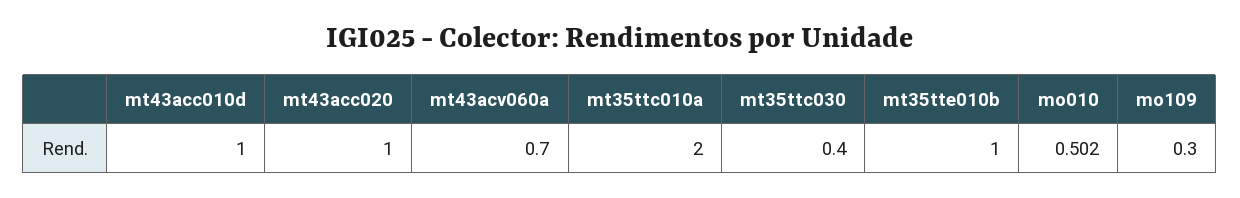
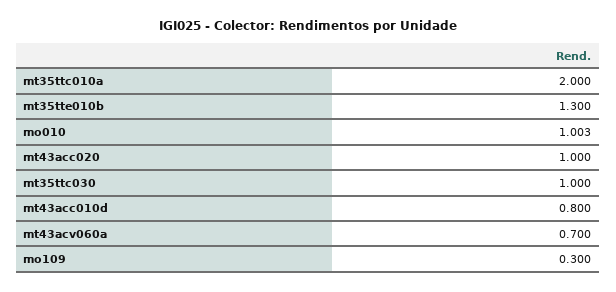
mt43acc010d: 1 -> 0.8
mt35ttc030: 0.4 -> 1
mt35tte010b: 1 -> 1.3
mo010: 0.502 -> 1.003

